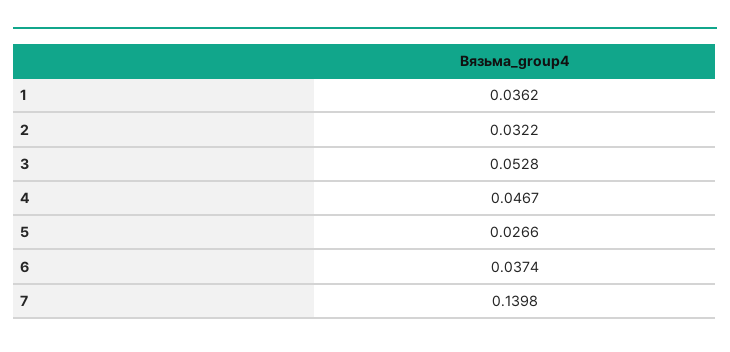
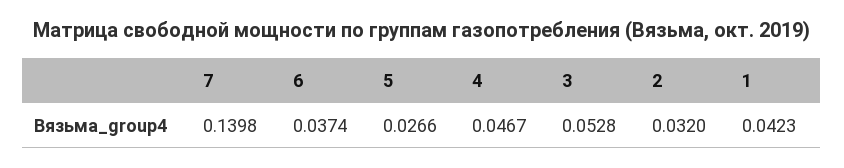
1: 0.0362 -> 0.0423
2: 0.0322 -> 0.032

